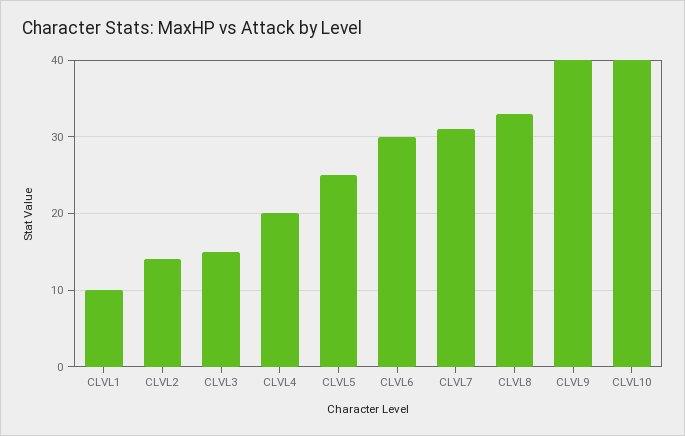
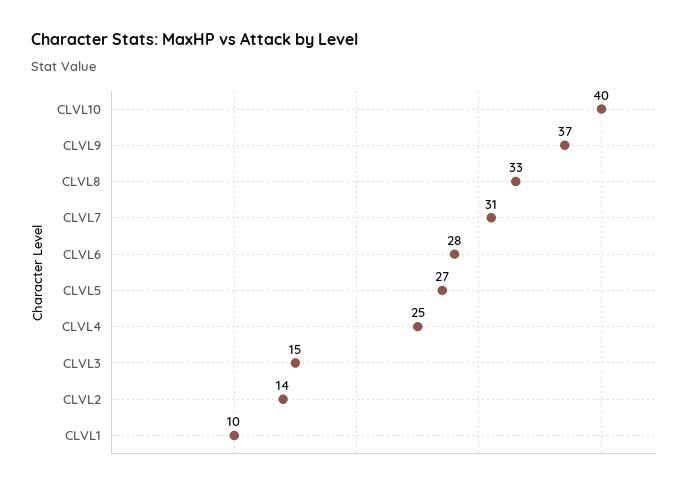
CLVL4: 20 -> 25
CLVL5: 25 -> 27
CLVL6: 30 -> 28
CLVL9: 40 -> 37

